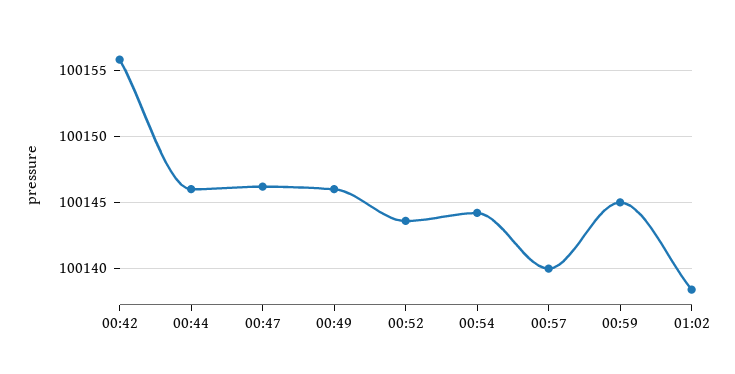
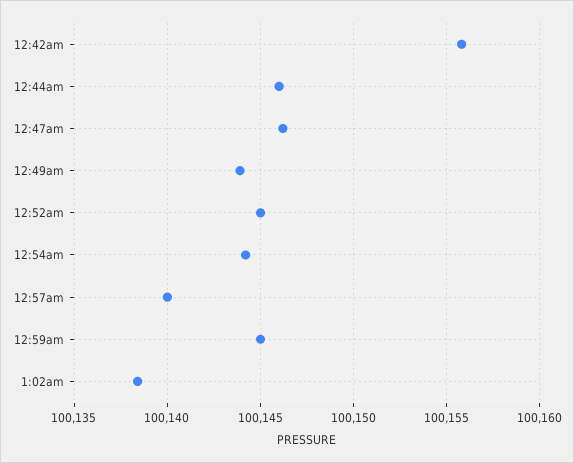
00:49: 100146 -> 100144
00:52: 100143.5 -> 100145

